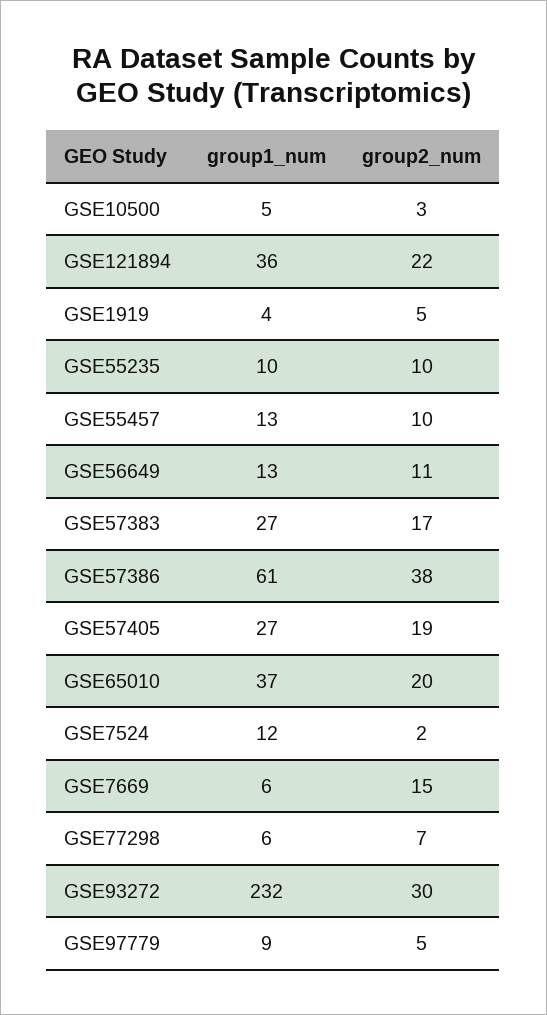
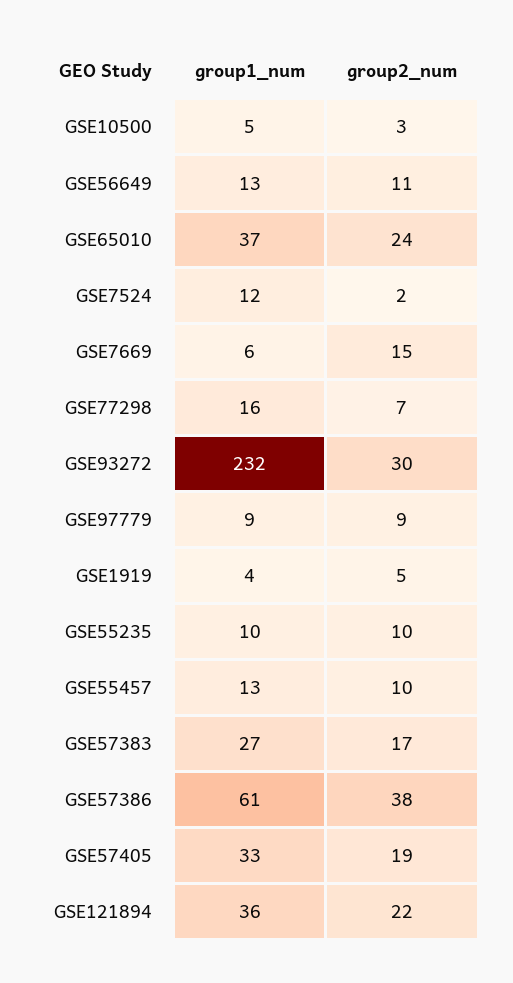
group1_num, GSE57405: 27 -> 33
group2_num, GSE65010: 20 -> 24
group1_num, GSE77298: 6 -> 16
group2_num, GSE97779: 5 -> 9

